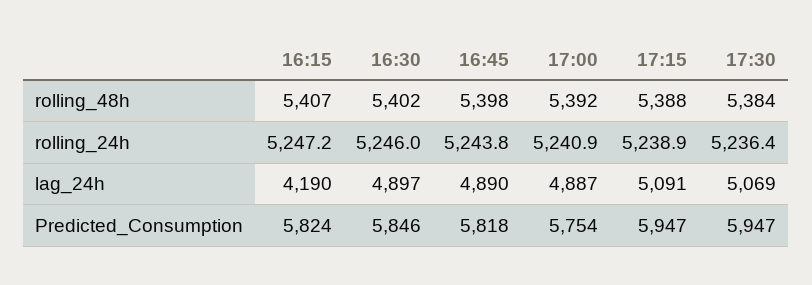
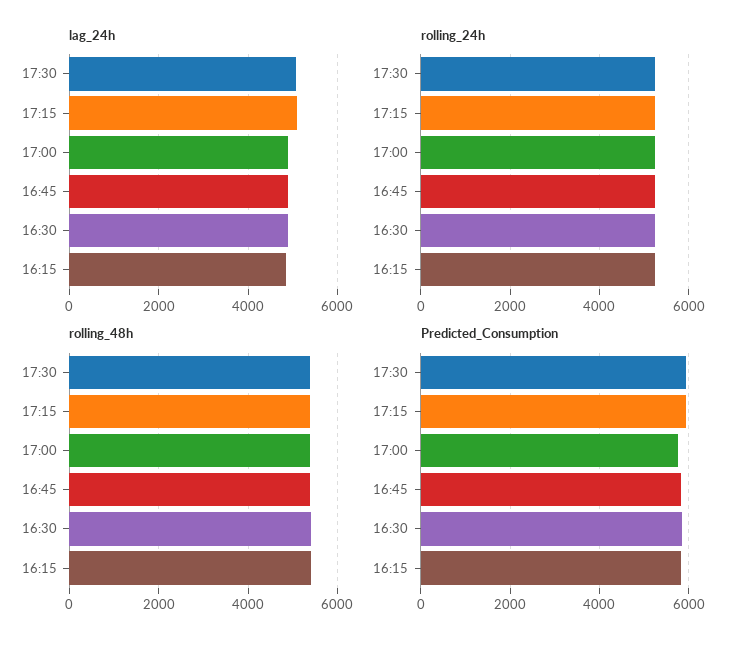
lag_24h, 16:15: 4190 -> 4800

